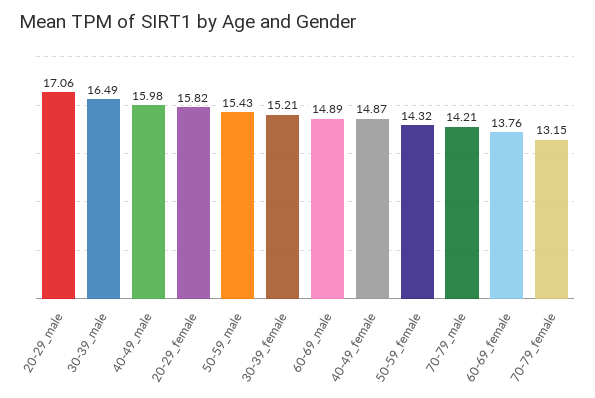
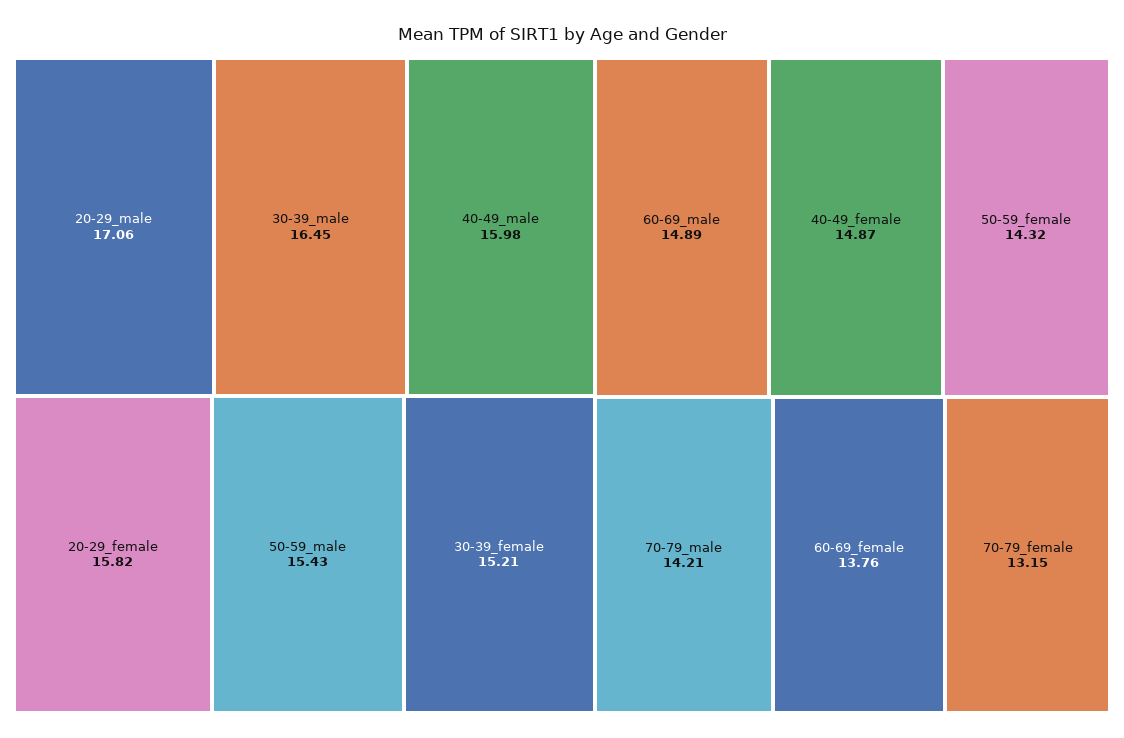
30-39_male: 16.49 -> 16.45

